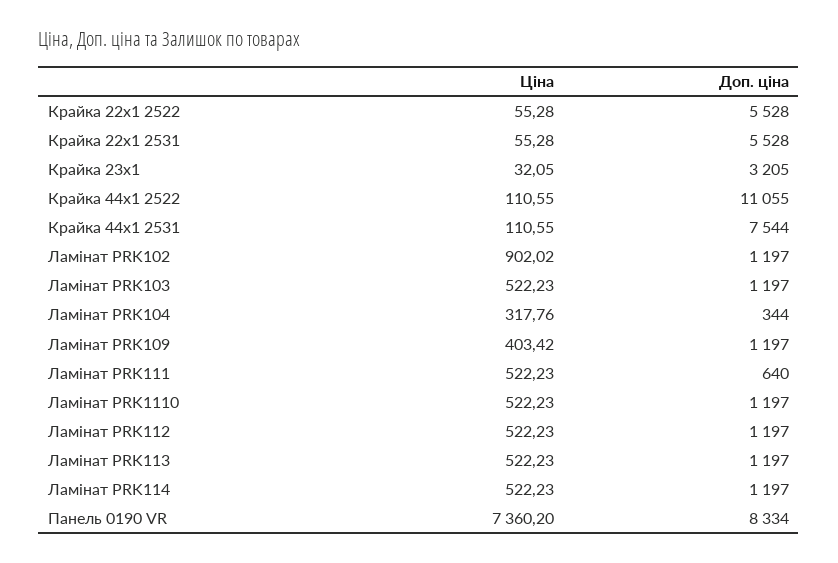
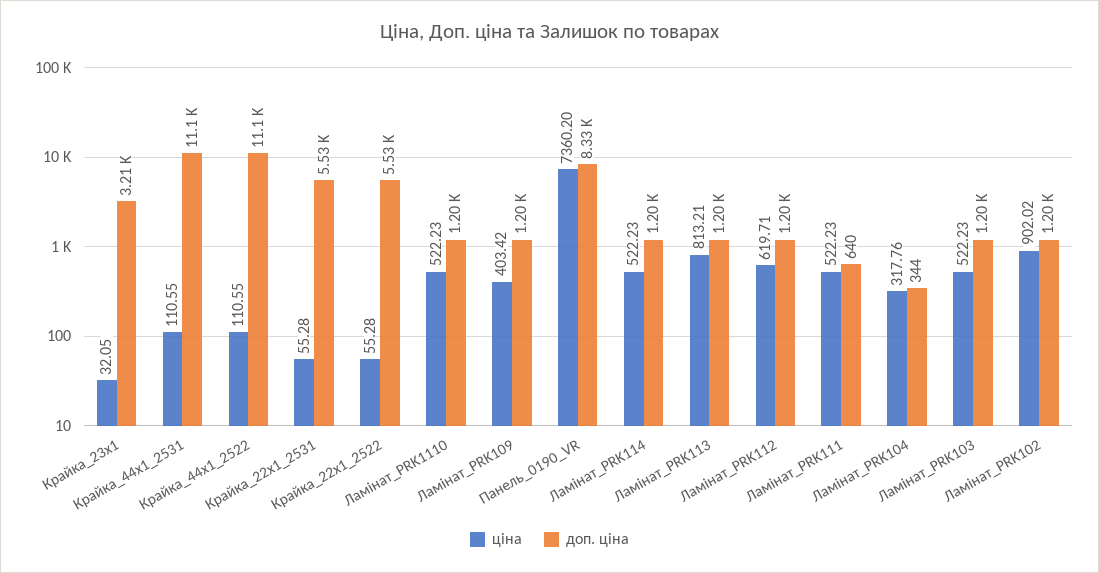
Доп. ціна, Крайка 44x1 2531: 7544 -> 11100
Ціна, Ламінат PRK112: 522.23 -> 619.71
Ціна, Ламінат PRK113: 522.23 -> 813.21

